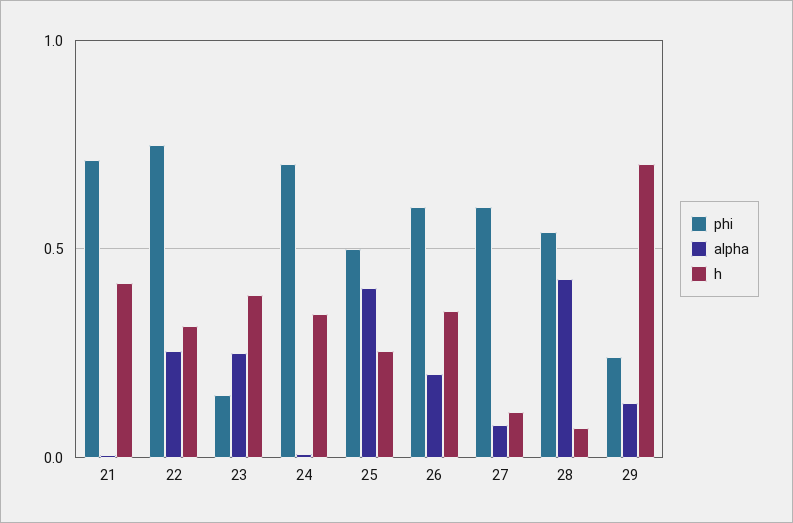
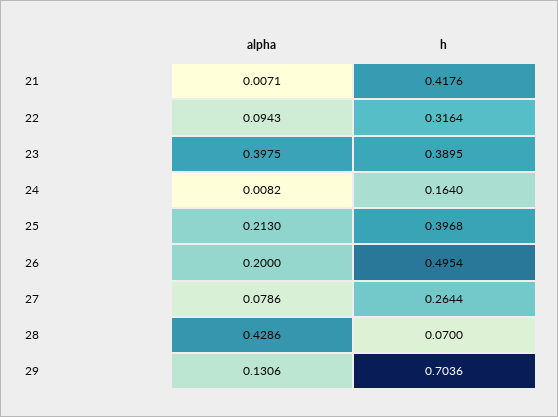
phi, 21: 0.7 -> none
phi, 22: 0.75 -> none
alpha, 22: 0.25 -> 0.0943
phi, 23: 0.15 -> none
alpha, 23: 0.25 -> 0.3975
phi, 24: 0.7 -> none
h, 24: 0.35 -> 0.164
phi, 25: 0.5 -> none
alpha, 25: 0.4 -> 0.213
h, 25: 0.25 -> 0.3968
phi, 26: 0.6 -> none
h, 26: 0.35 -> 0.4954
phi, 27: 0.6 -> none
h, 27: 0.1 -> 0.2644
phi, 28: 0.55 -> none
phi, 29: 0.25 -> none

